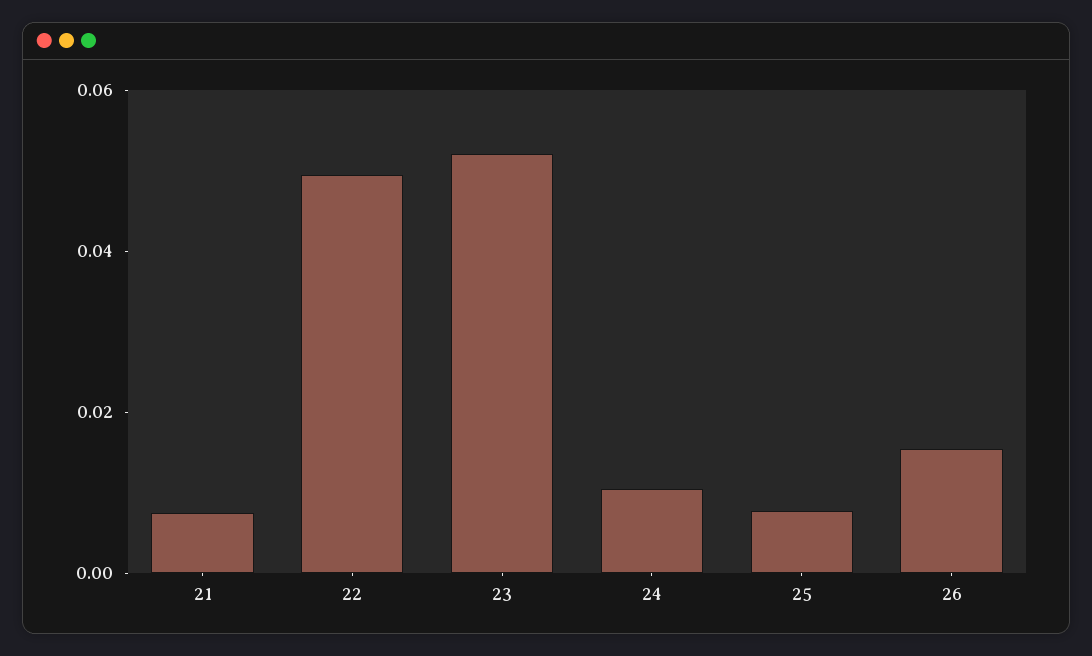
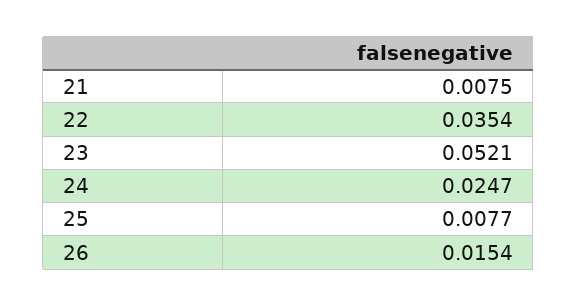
22: 0.05 -> 0.0354
24: 0.01 -> 0.0247

